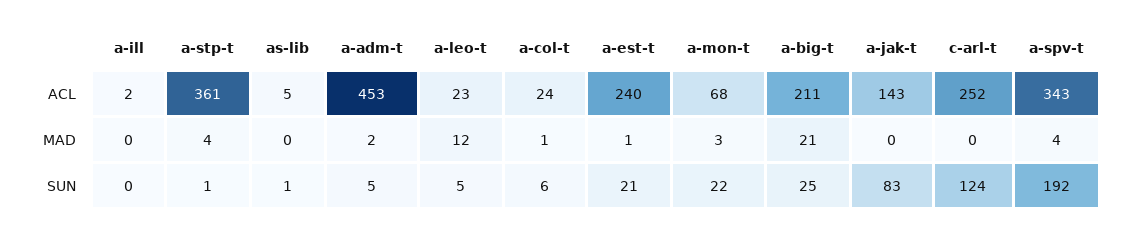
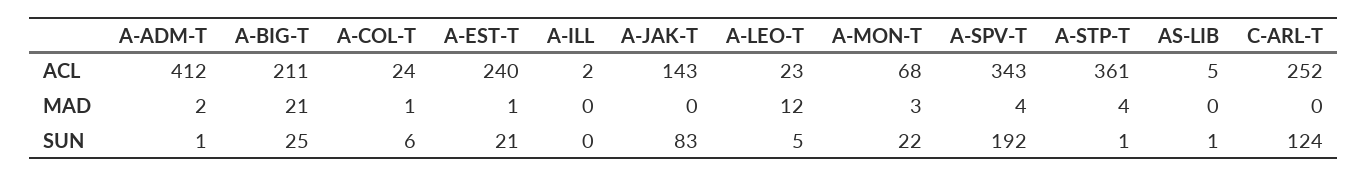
a-adm-t, ACL: 453 -> 412
a-adm-t, SUN: 5 -> 1

